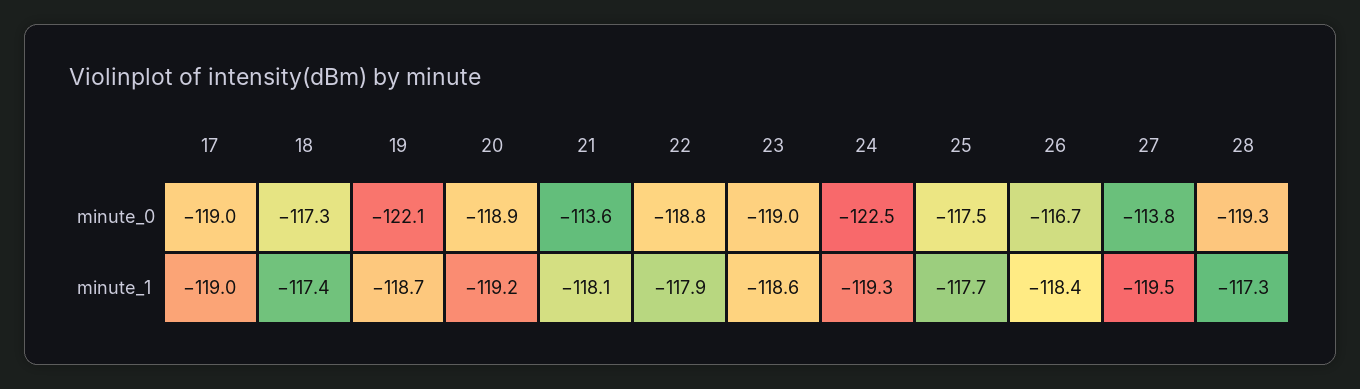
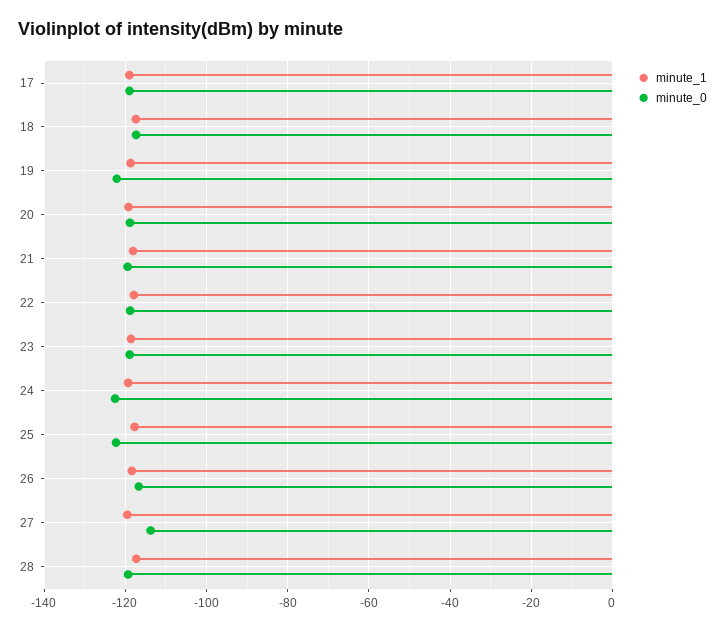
minute_0, 21: -113.6 -> -120
minute_0, 25: -117.5 -> -122

